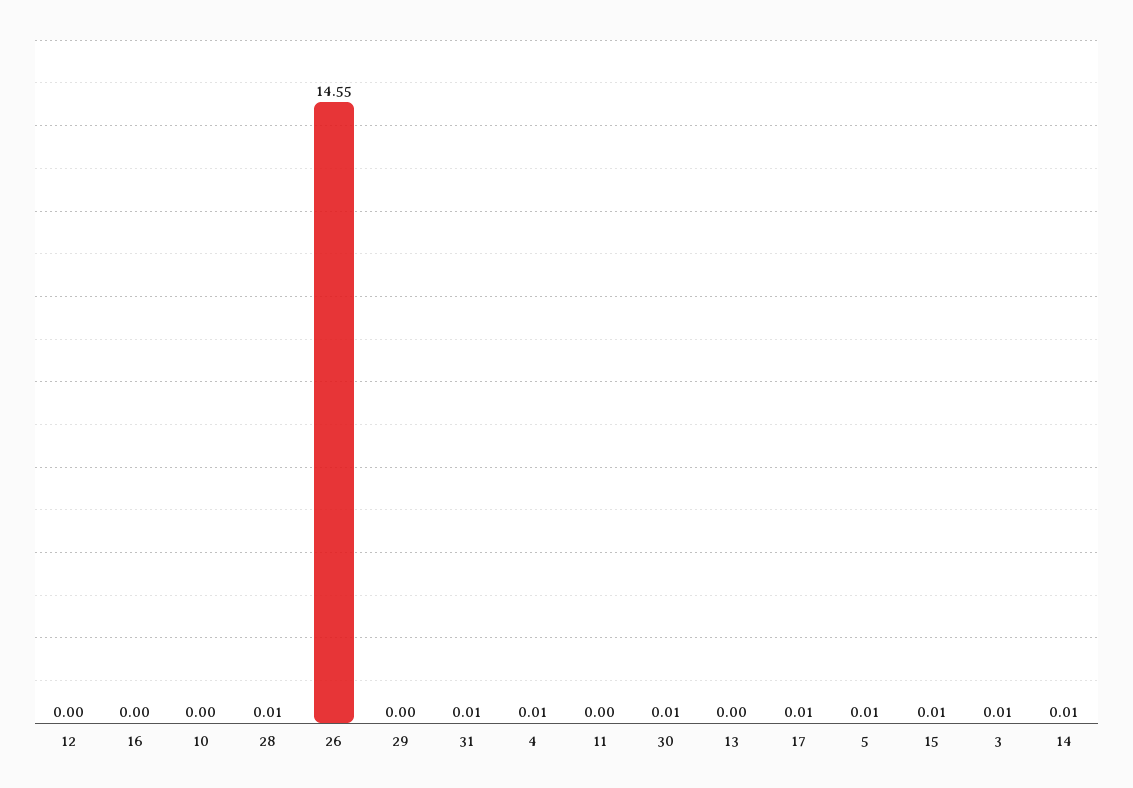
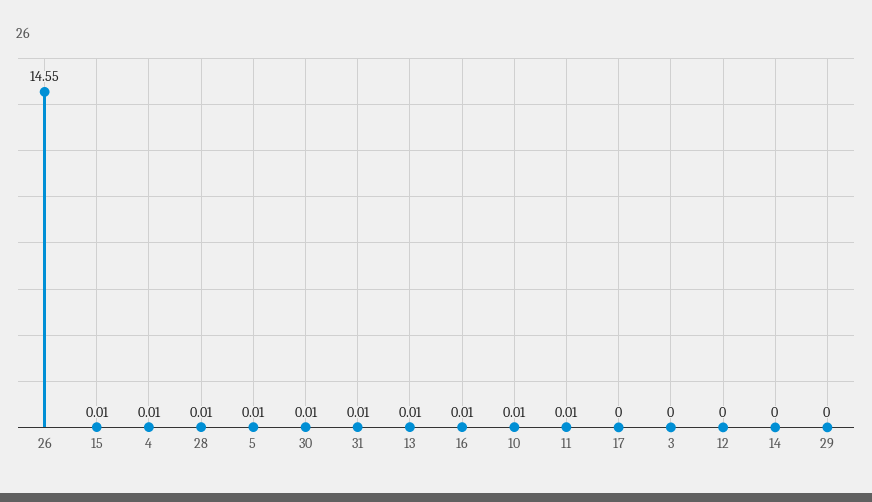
16: 0 -> 0.01
10: 0 -> 0.01
11: 0 -> 0.01
13: 0 -> 0.01
17: 0.01 -> 0
3: 0.01 -> 0
14: 0.01 -> 0

